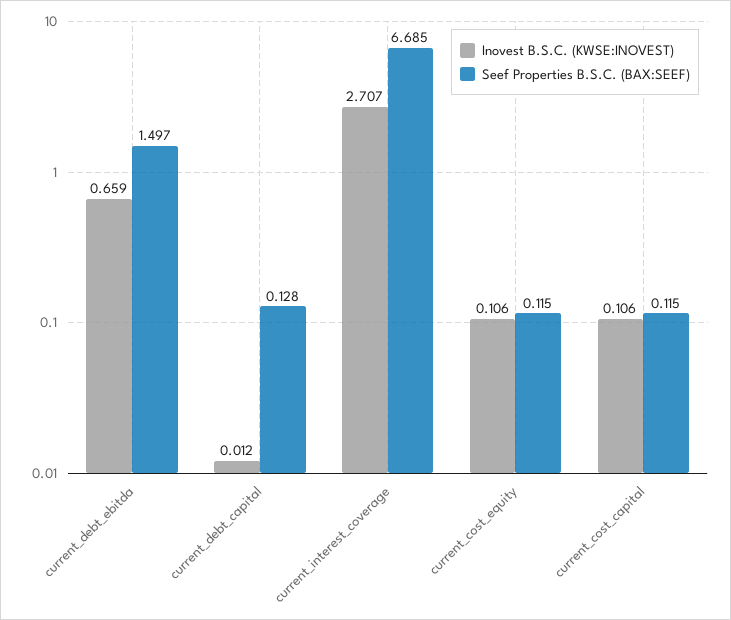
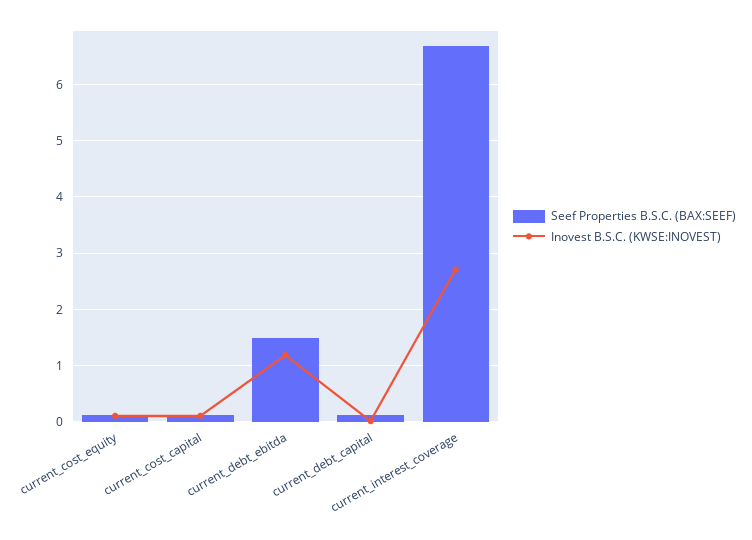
Inovest B.S.C. (KWSE:INOVEST), current_debt_ebitda: 0.659 -> 1.2

